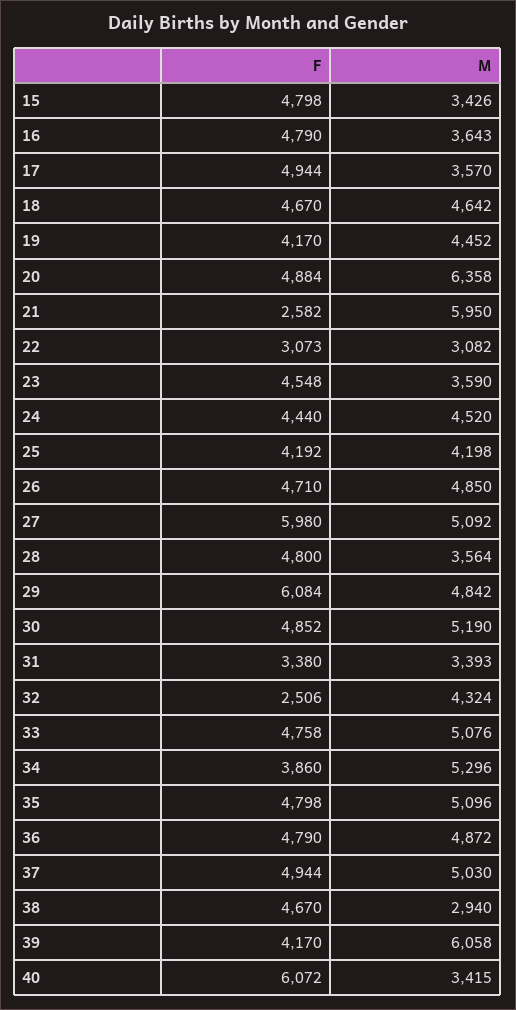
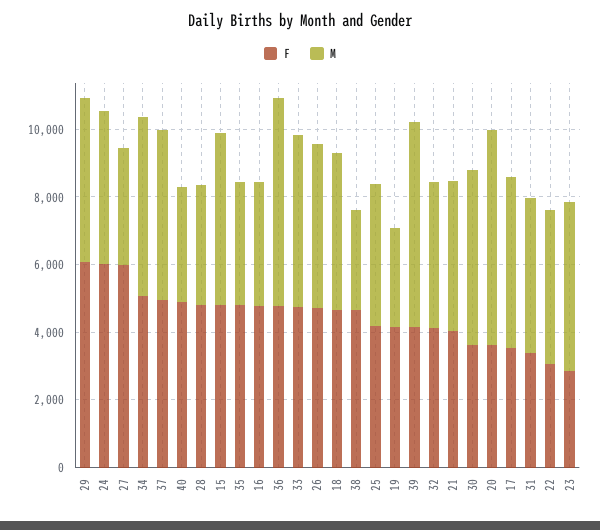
M, 15: 3426 -> 5000
F, 17: 4944 -> 3500
M, 17: 3570 -> 5000
M, 19: 4452 -> 3000
F, 20: 4884 -> 3500
F, 21: 2582 -> 4000
M, 21: 5950 -> 4500
M, 22: 3082 -> 4500
F, 23: 4548 -> 3000
M, 23: 3590 -> 5000
F, 24: 4440 -> 6000
M, 27: 5092 -> 3500
F, 30: 4852 -> 3500
M, 31: 3393 -> 4500
F, 32: 2506 -> 4000
F, 34: 3860 -> 5000
M, 35: 5096 -> 3500
M, 36: 4872 -> 6000
F, 40: 6072 -> 5000

